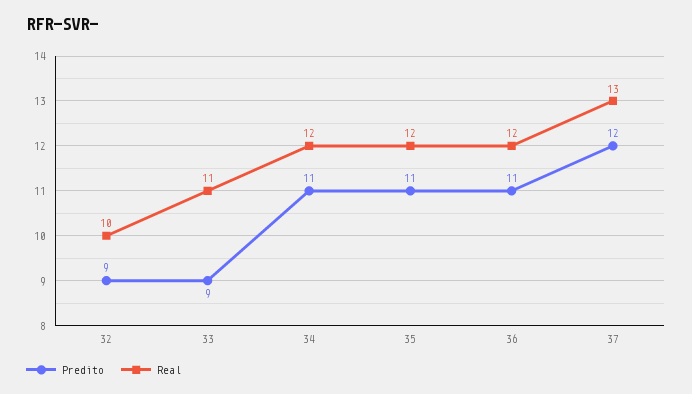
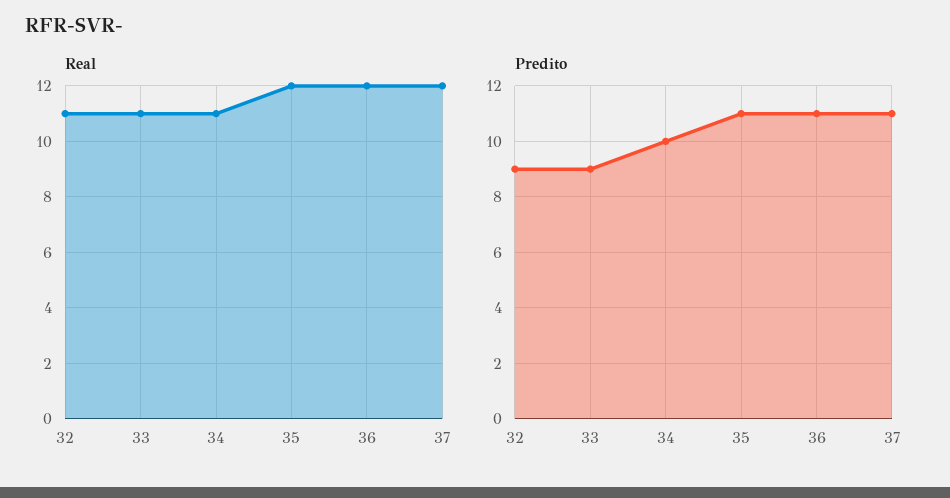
Real, 32: 10 -> 11
Predito, 34: 11 -> 10
Real, 34: 12 -> 11
Predito, 37: 12 -> 11
Real, 37: 13 -> 12

